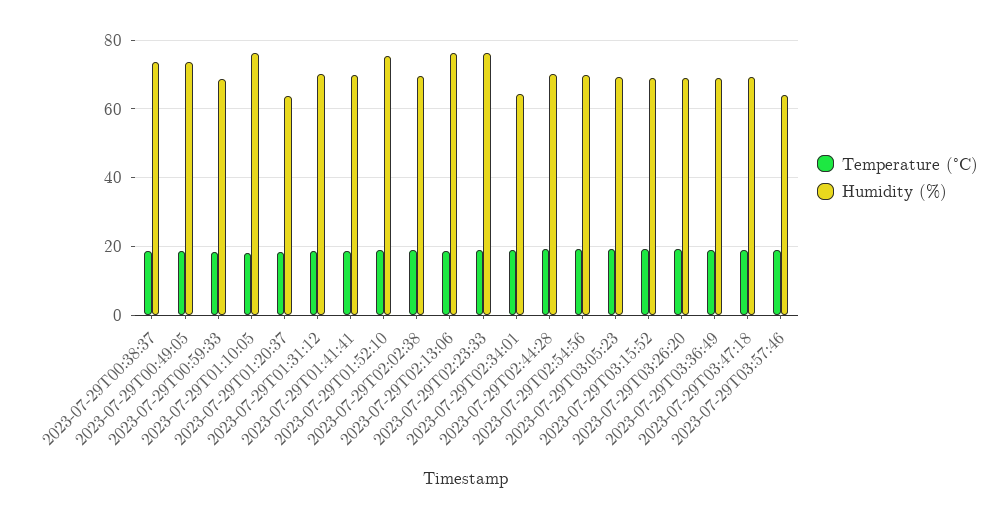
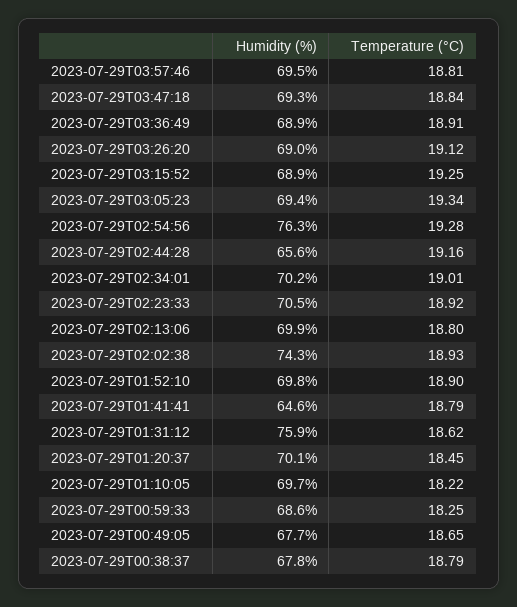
Humidity (%), 2023-07-29T00:38:37: 74 -> 67.8
Humidity (%), 2023-07-29T00:49:05: 74 -> 67.7
Humidity (%), 2023-07-29T01:10:05: 76 -> 69.7
Humidity (%), 2023-07-29T01:20:37: 64 -> 70.1
Humidity (%), 2023-07-29T01:31:12: 70 -> 75.9
Humidity (%), 2023-07-29T01:41:41: 70 -> 64.6
Humidity (%), 2023-07-29T01:52:10: 76 -> 69.8
Humidity (%), 2023-07-29T02:02:38: 70 -> 74.3
Humidity (%), 2023-07-29T02:13:06: 76 -> 69.9
Humidity (%), 2023-07-29T02:23:33: 76 -> 70.5
Humidity (%), 2023-07-29T02:34:01: 64 -> 70.2
Humidity (%), 2023-07-29T02:44:28: 70 -> 65.6
Humidity (%), 2023-07-29T02:54:56: 70 -> 76.3
Humidity (%), 2023-07-29T03:57:46: 64 -> 69.5

